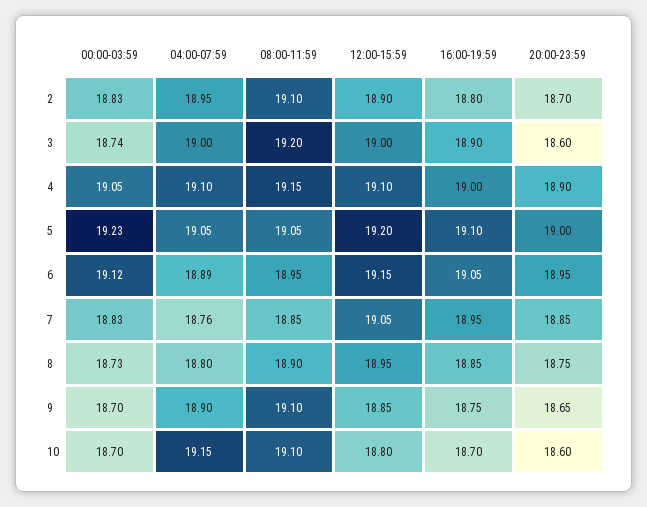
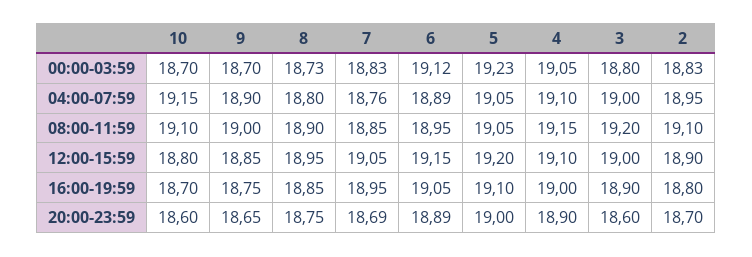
00:00-03:59, 3: 18.74 -> 18.8
20:00-23:59, 6: 18.95 -> 18.89
20:00-23:59, 7: 18.85 -> 18.69
08:00-11:59, 9: 19.1 -> 19

